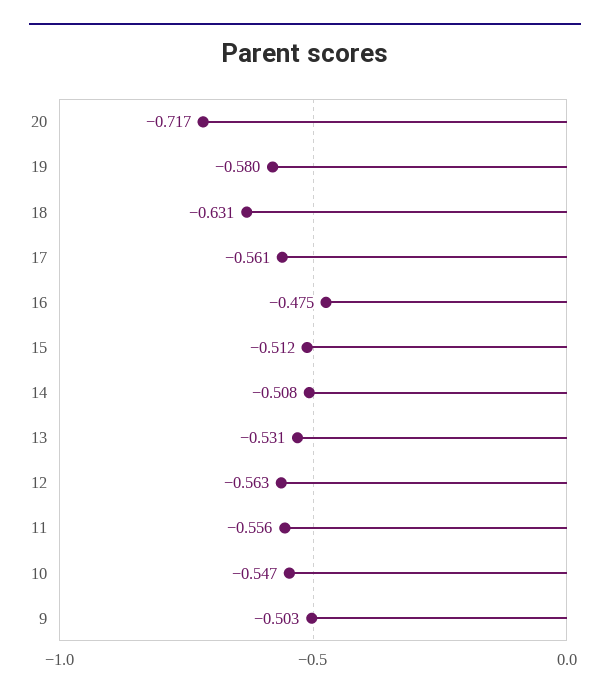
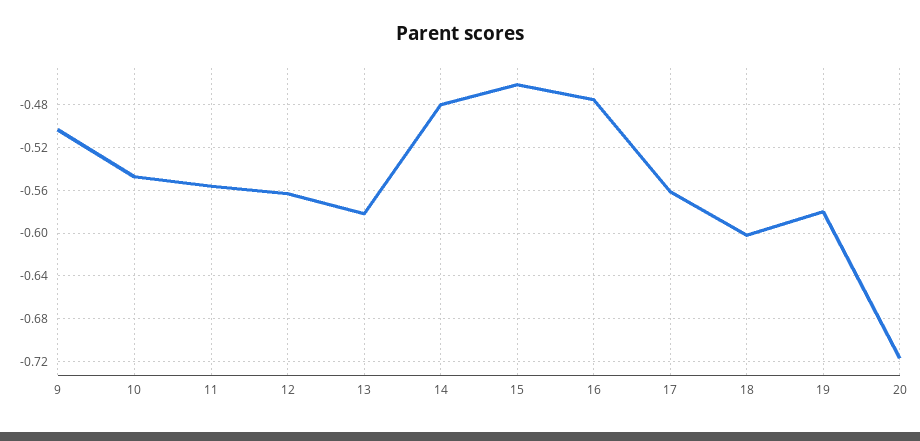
18: -0.631 -> -0.6
15: -0.512 -> -0.46
14: -0.508 -> -0.48
13: -0.531 -> -0.58

